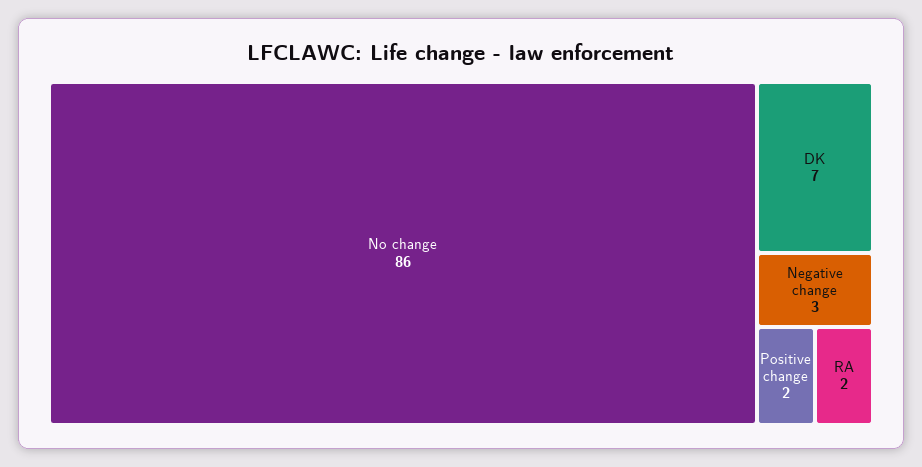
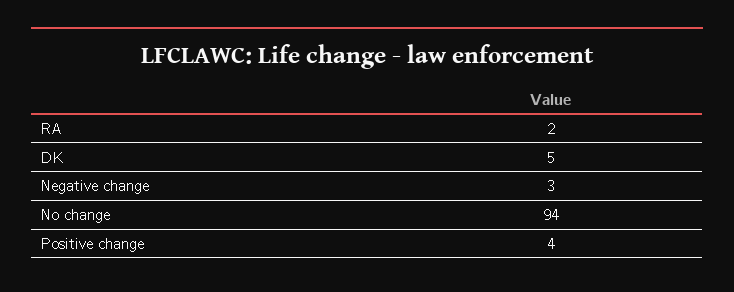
No change: 86 -> 94
DK: 7 -> 5
Positive change: 2 -> 4

